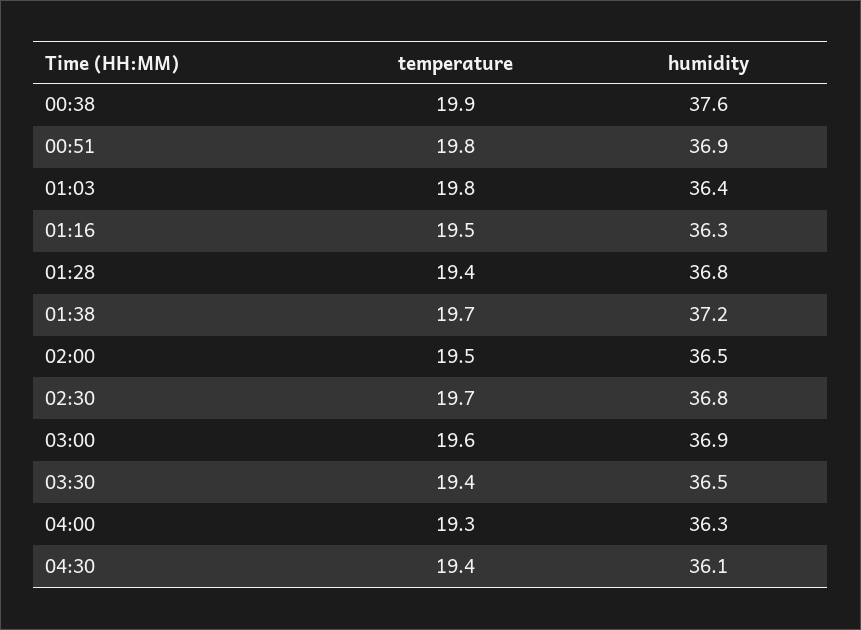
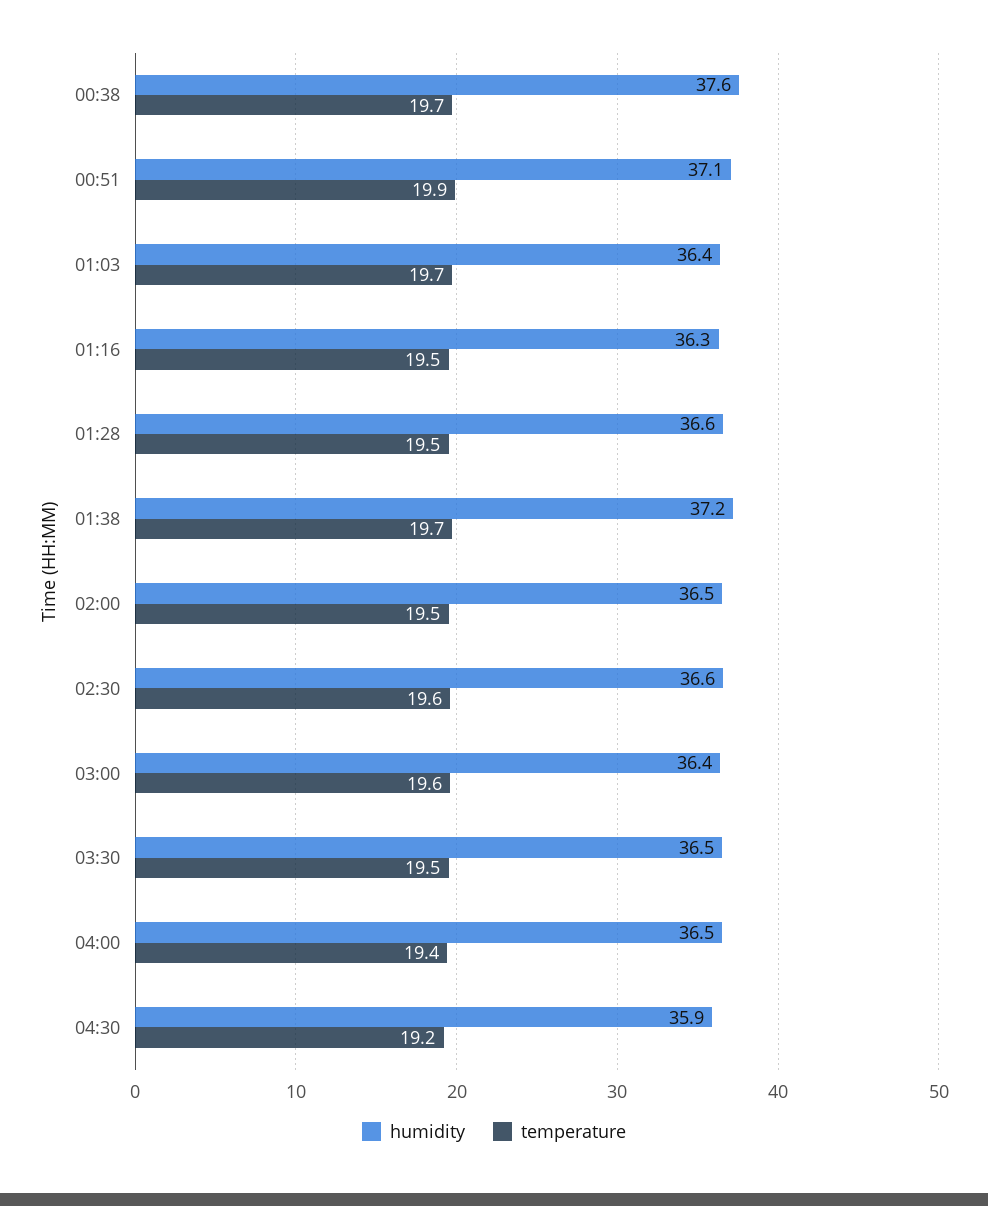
temperature, 00:38: 19.9 -> 19.7
temperature, 00:51: 19.8 -> 19.9
humidity, 00:51: 36.9 -> 37.1
temperature, 01:03: 19.8 -> 19.7
temperature, 01:28: 19.4 -> 19.5
humidity, 01:28: 36.8 -> 36.6
temperature, 02:30: 19.7 -> 19.6
humidity, 02:30: 36.8 -> 36.6
humidity, 03:00: 36.9 -> 36.4
temperature, 03:30: 19.4 -> 19.5
temperature, 04:00: 19.3 -> 19.4
humidity, 04:00: 36.3 -> 36.5
temperature, 04:30: 19.4 -> 19.2
humidity, 04:30: 36.1 -> 35.9

